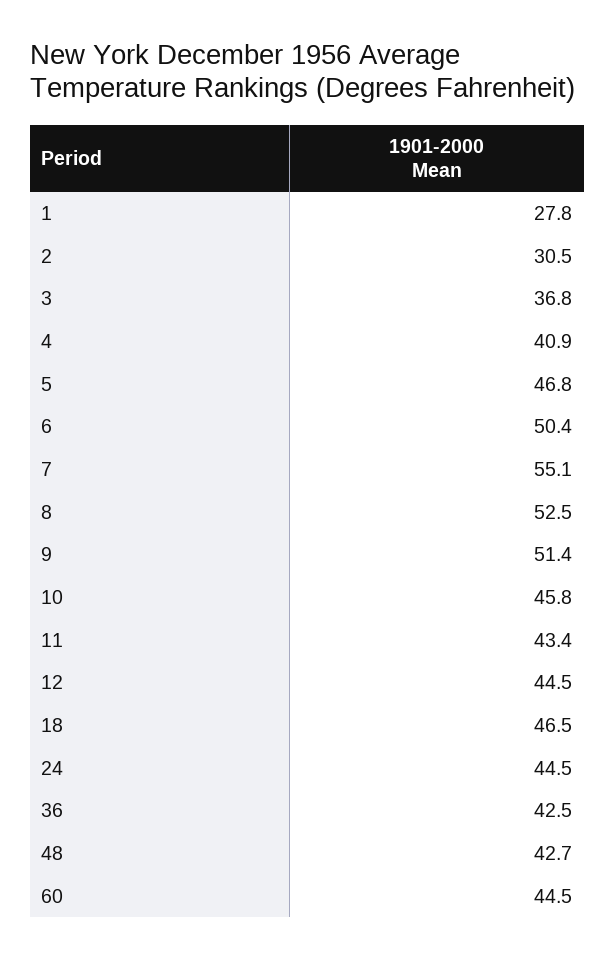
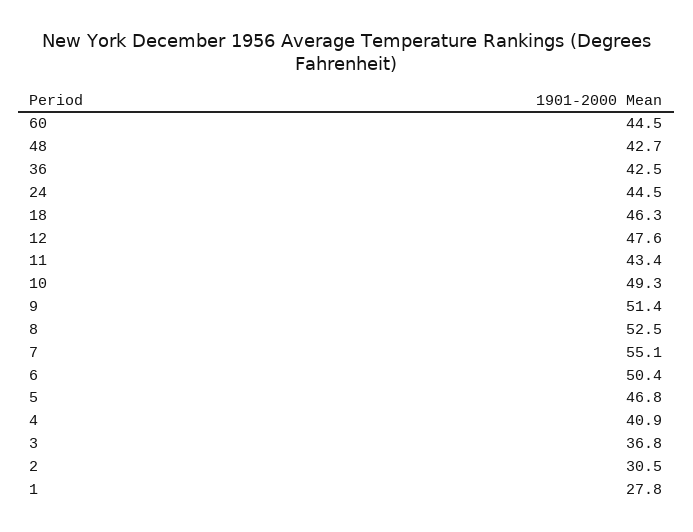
10: 45.8 -> 49.3
12: 44.5 -> 47.6
18: 46.5 -> 46.3

